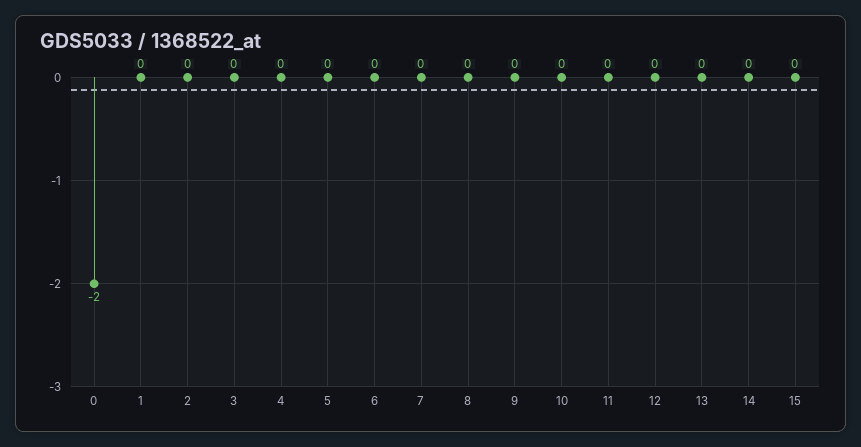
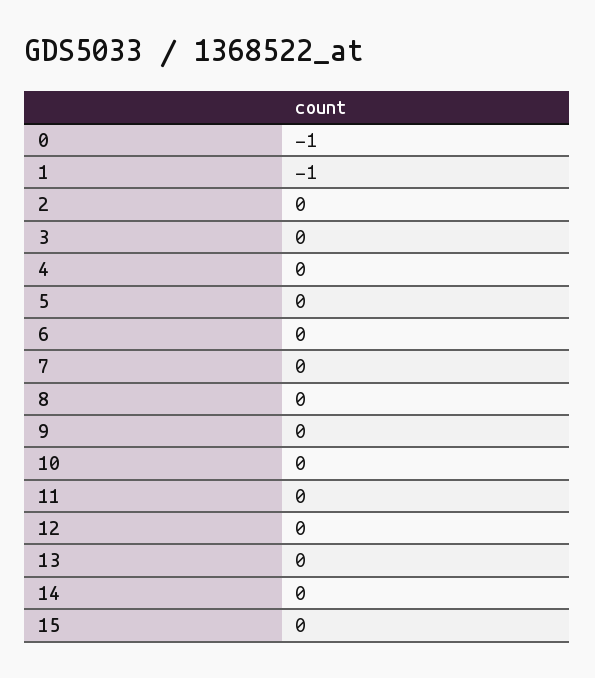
0: -2 -> -1
1: 0 -> -1

